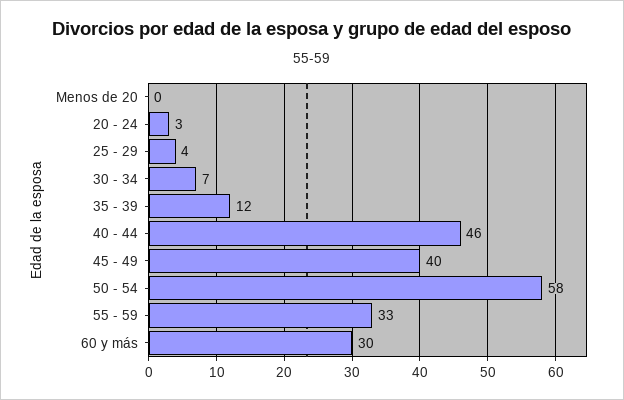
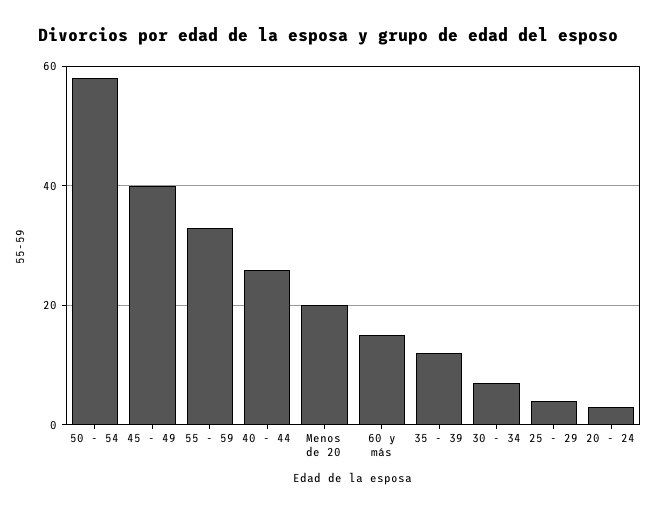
Menos de 20: 0 -> 20
40 - 44: 46 -> 25
60 y más: 30 -> 15

